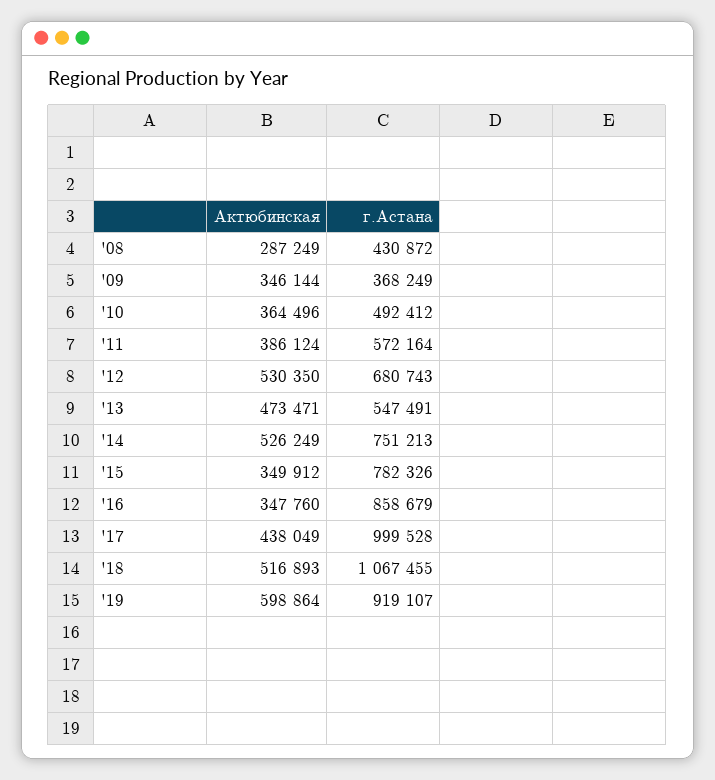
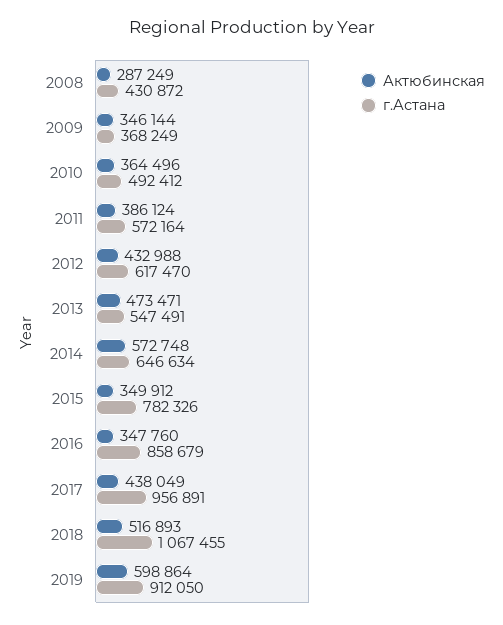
Актюбинская, '12: 530350 -> 432988
г.Астана, '12: 680743 -> 617470
Актюбинская, '14: 526249 -> 572748
г.Астана, '14: 751213 -> 646634
г.Астана, '17: 999528 -> 956891
г.Астана, '19: 919107 -> 912050

